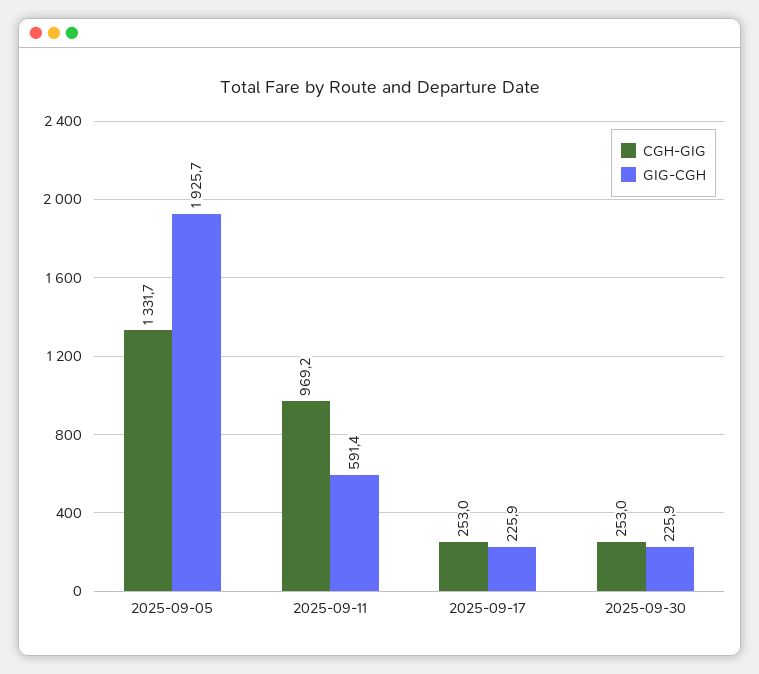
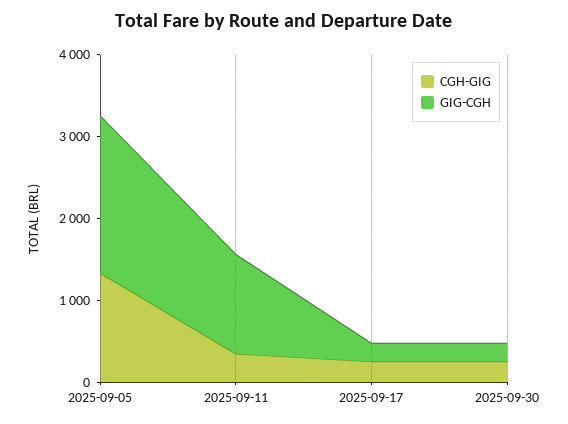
CGH-GIG, 2025-09-11: 969.2 -> 400
GIG-CGH, 2025-09-11: 591.4 -> 1200

